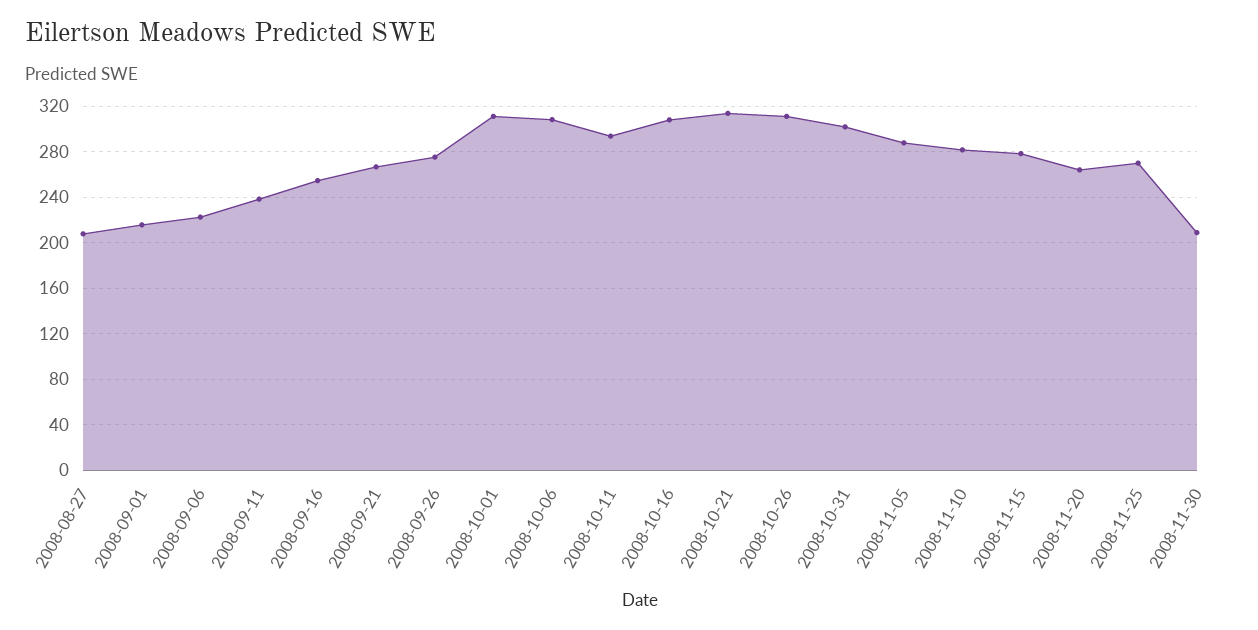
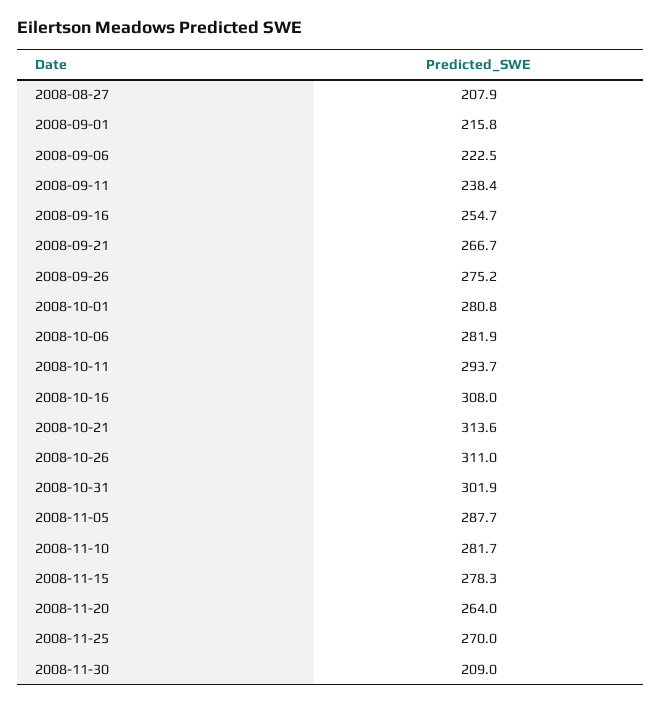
2008-10-01: 310 -> 280.8
2008-10-06: 310 -> 281.9

